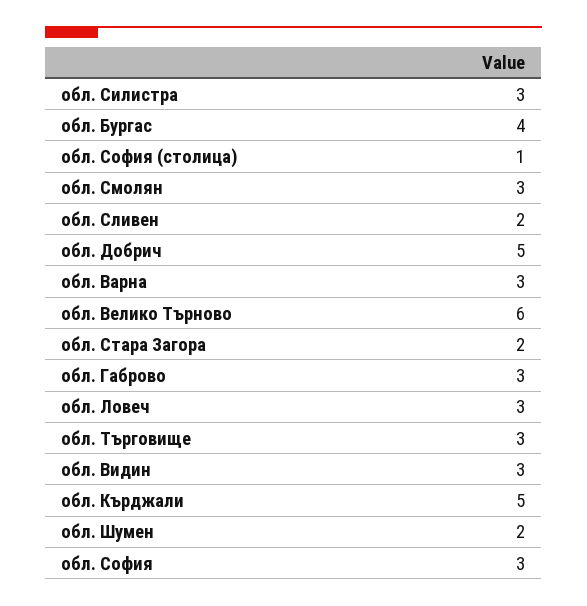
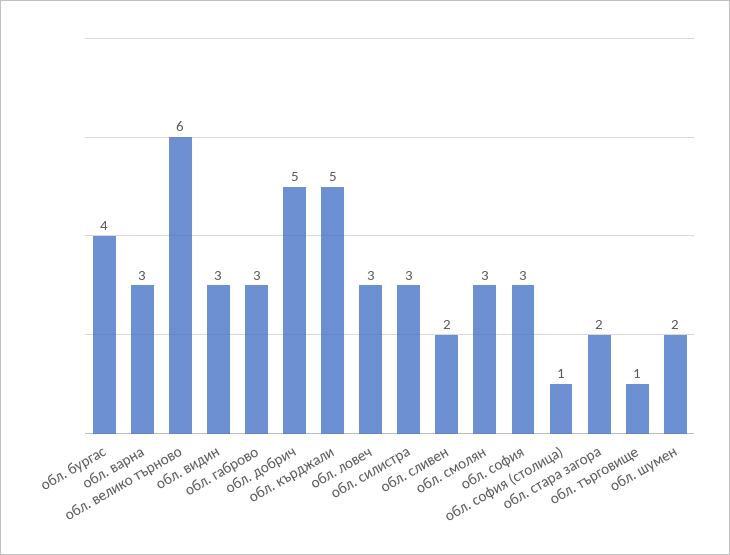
обл. Търговище: 3 -> 1

